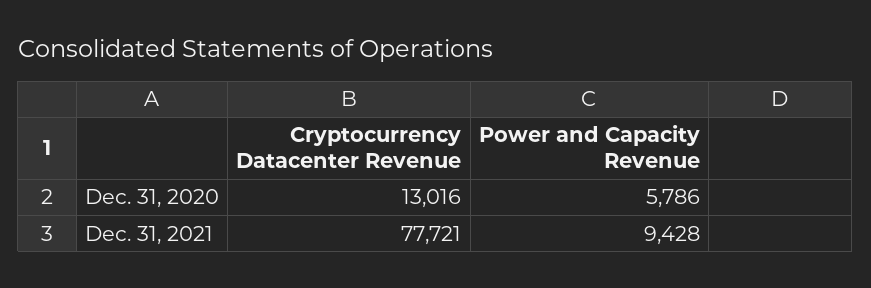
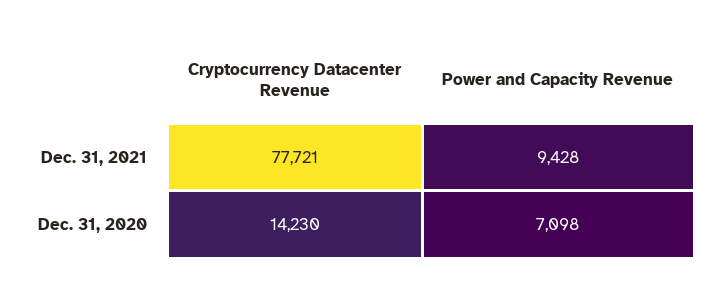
Cryptocurrency Datacenter Revenue, Dec. 31, 2020: 13016 -> 14230
Power and Capacity Revenue, Dec. 31, 2020: 5786 -> 7098

